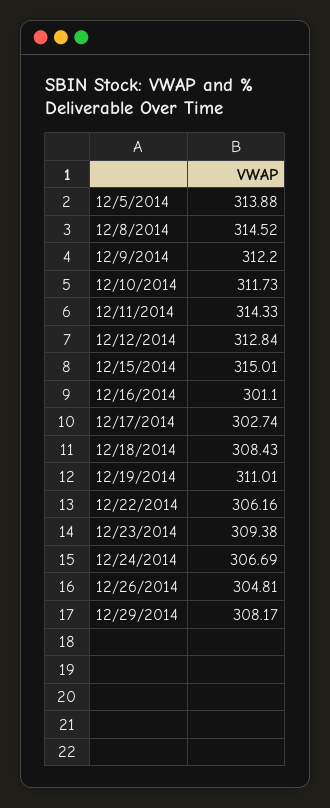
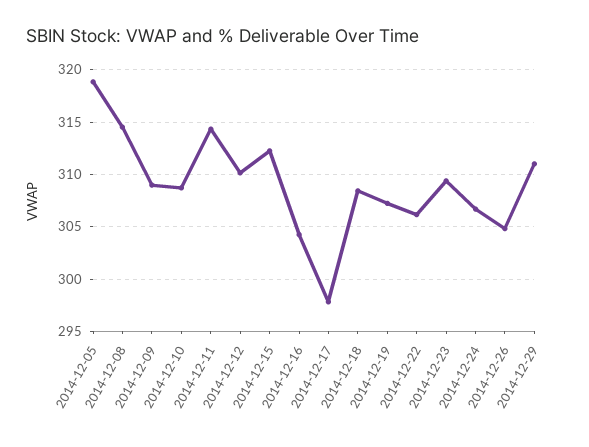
12/5/2014: 313.88 -> 319
12/9/2014: 312.2 -> 309
12/10/2014: 311.73 -> 309
12/12/2014: 312.84 -> 310
12/15/2014: 315.01 -> 312
12/16/2014: 301.1 -> 304
12/17/2014: 302.74 -> 298
12/19/2014: 311.01 -> 307
12/29/2014: 308.17 -> 311

